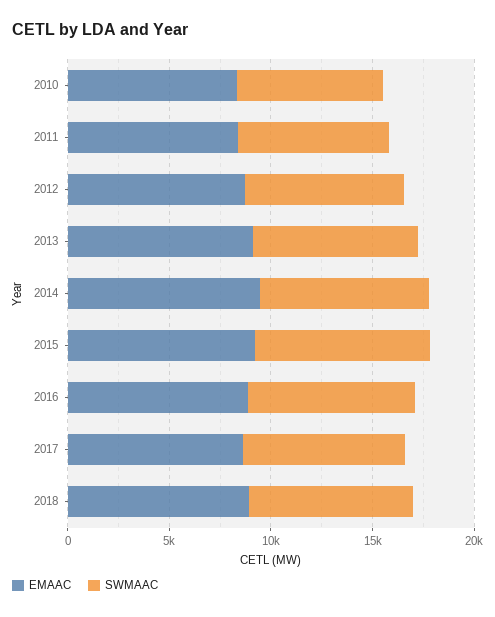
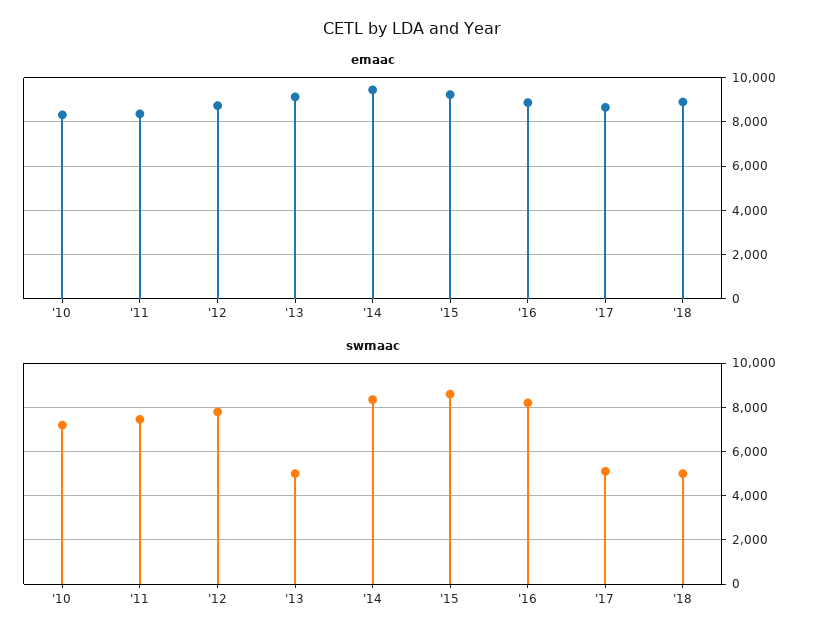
SWMAAC, 2013: 8000 -> 5000
SWMAAC, 2017: 8000 -> 5000
SWMAAC, 2018: 8000 -> 5000

